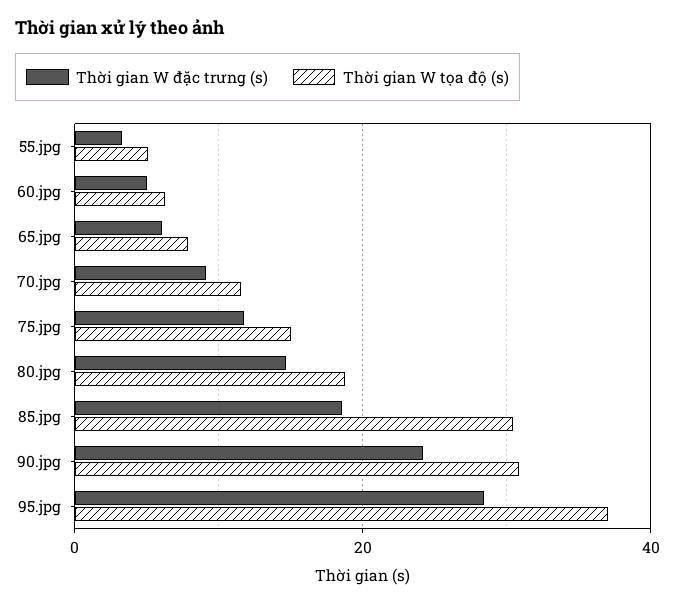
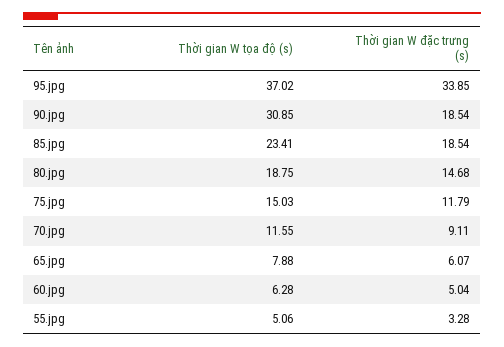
Thời gian W tọa độ (s), 85.jpg: 30 -> 23.41
Thời gian W đặc trưng (s), 90.jpg: 24 -> 18.54
Thời gian W đặc trưng (s), 95.jpg: 28 -> 33.85

